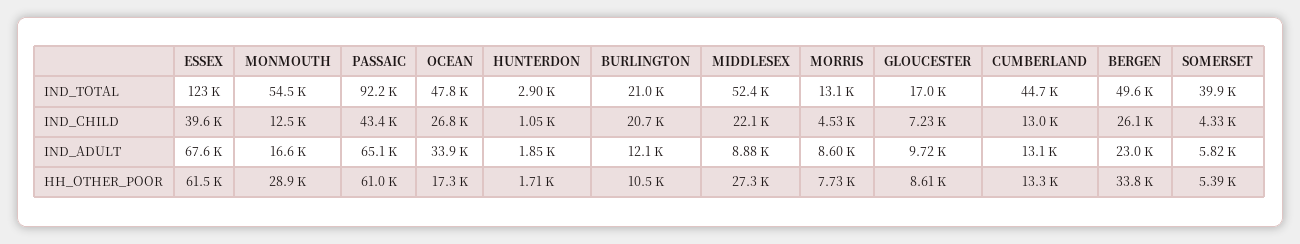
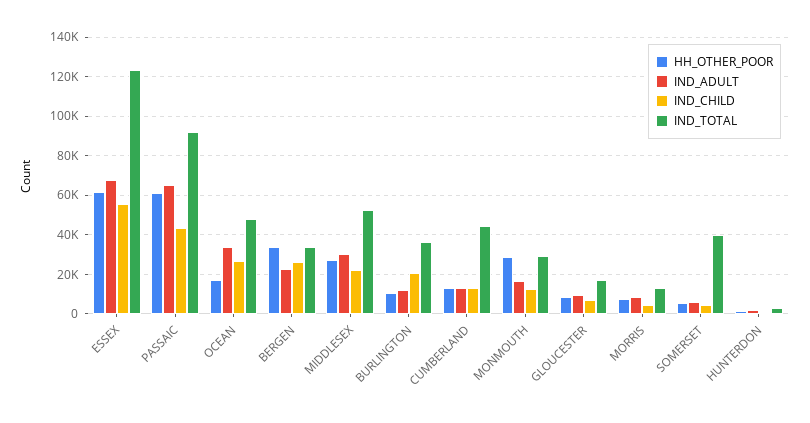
IND_TOTAL, MONMOUTH: 54500 -> 30000
IND_TOTAL, BURLINGTON: 21000 -> 35000
IND_TOTAL, BERGEN: 49600 -> 35000
IND_CHILD, ESSEX: 39600 -> 55000
IND_ADULT, MIDDLESEX: 8880 -> 30000

